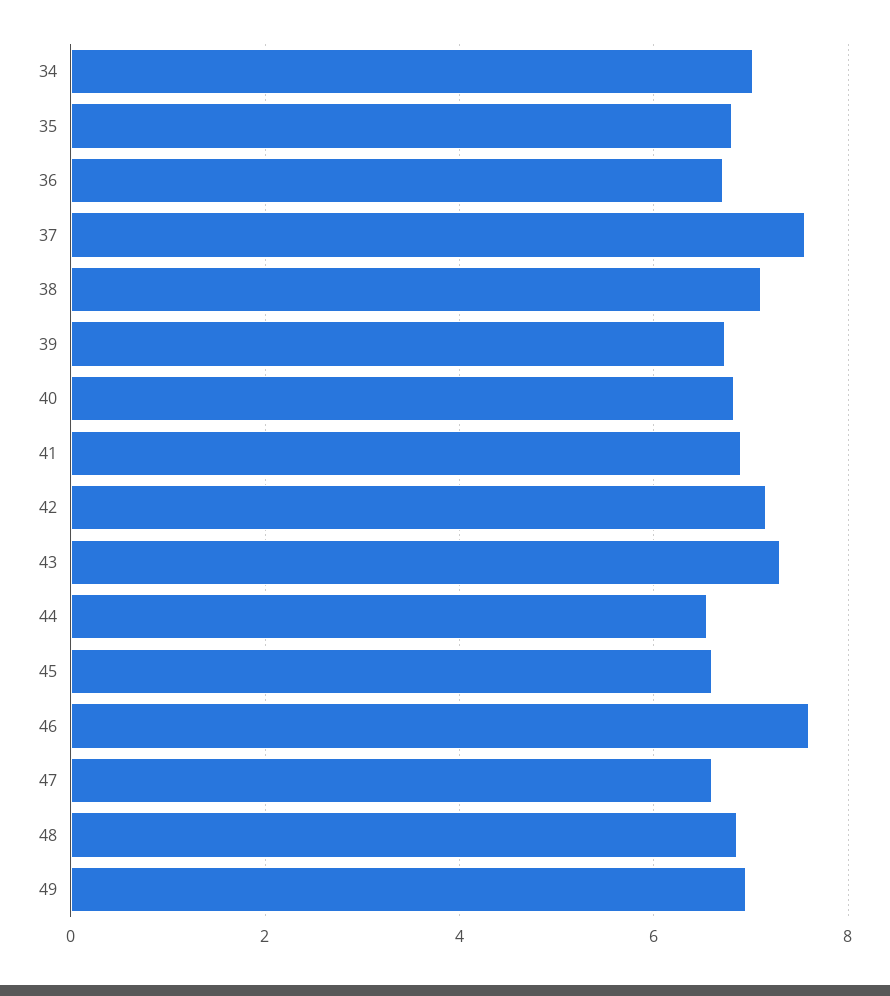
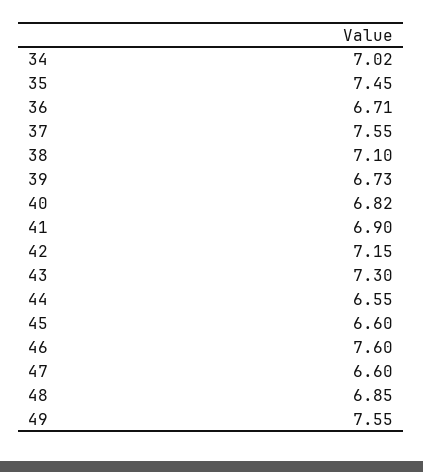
35: 6.8 -> 7.45
49: 7 -> 7.55

